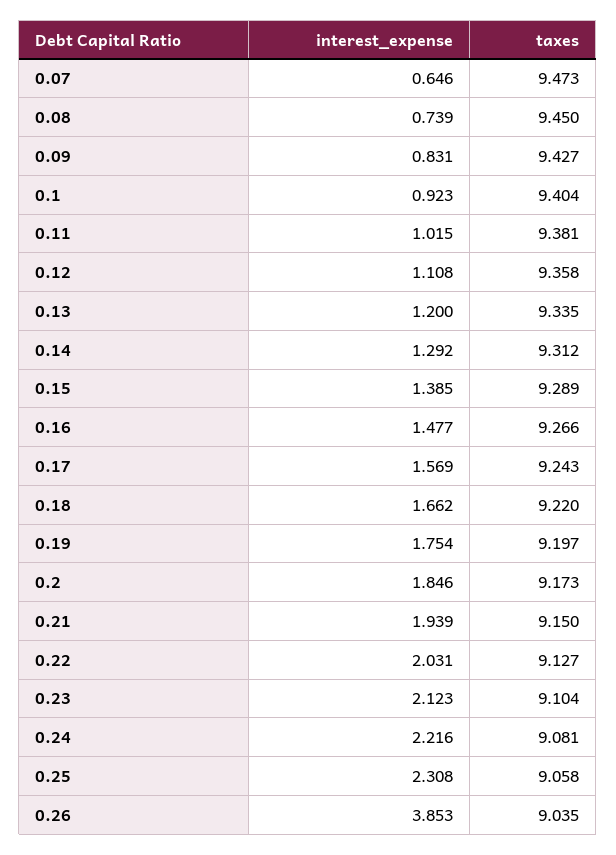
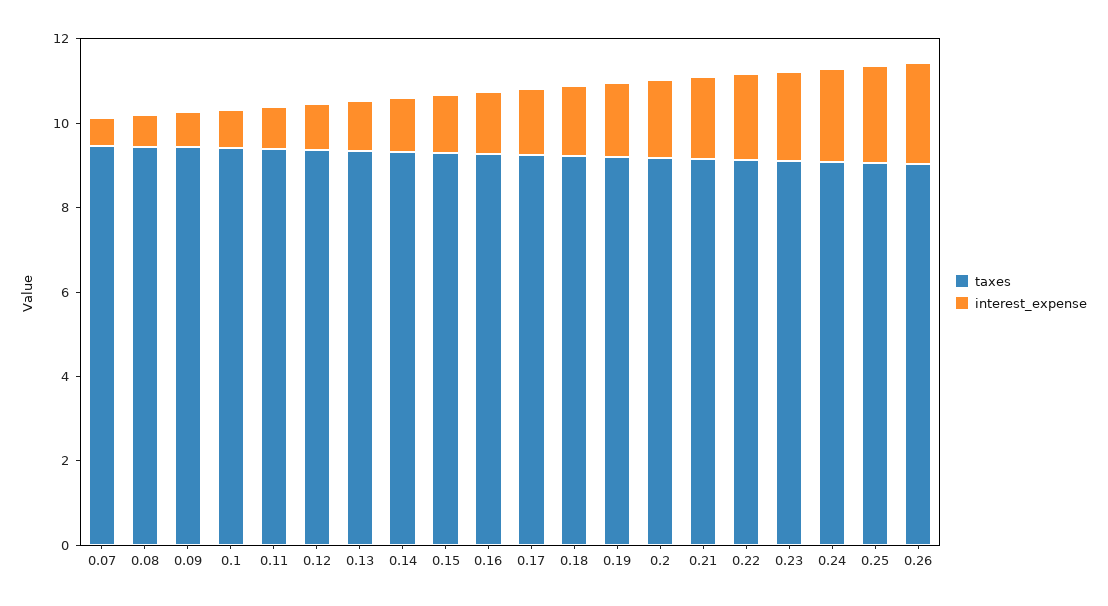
interest_expense, 0.26: 3.853 -> 2.5

